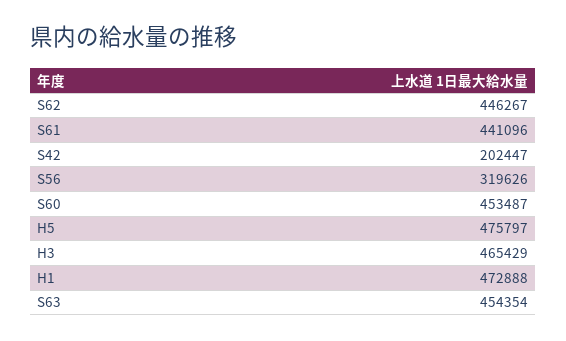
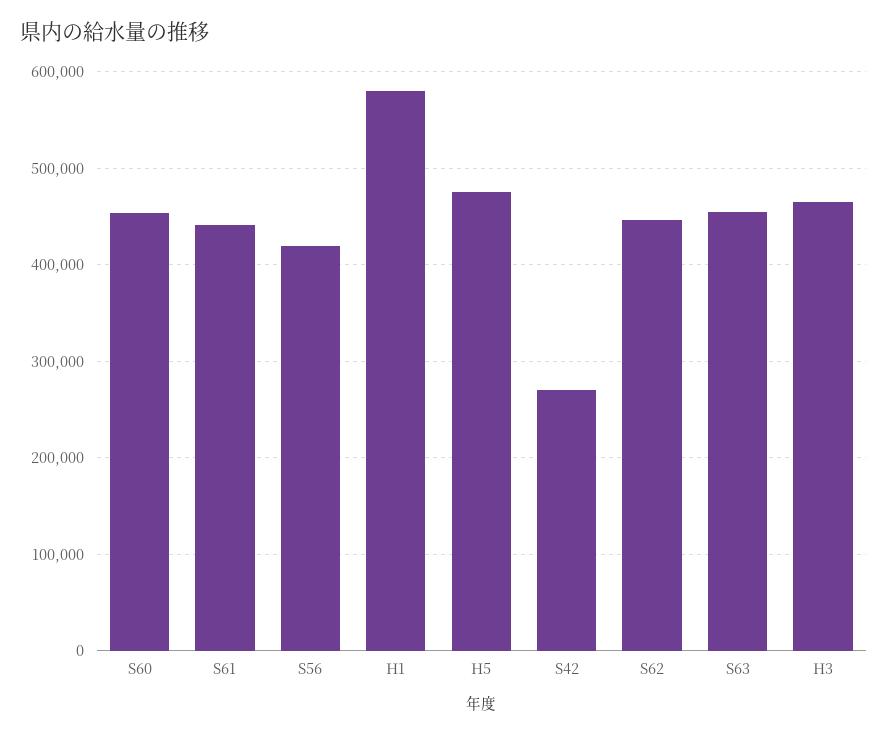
S42: 202447 -> 270000
S56: 319626 -> 420000
H1: 472888 -> 580000

